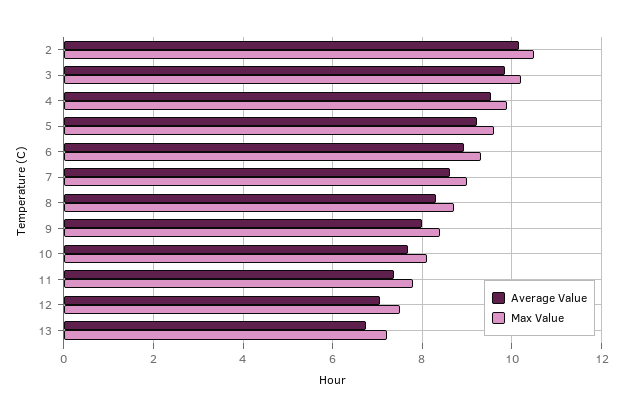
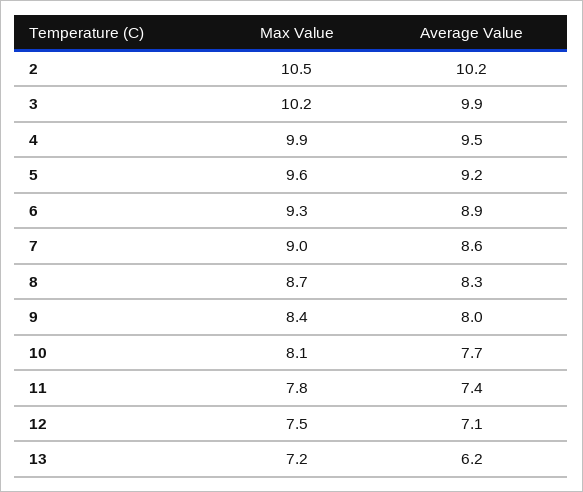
Average Value, 13: 6.8 -> 6.2

